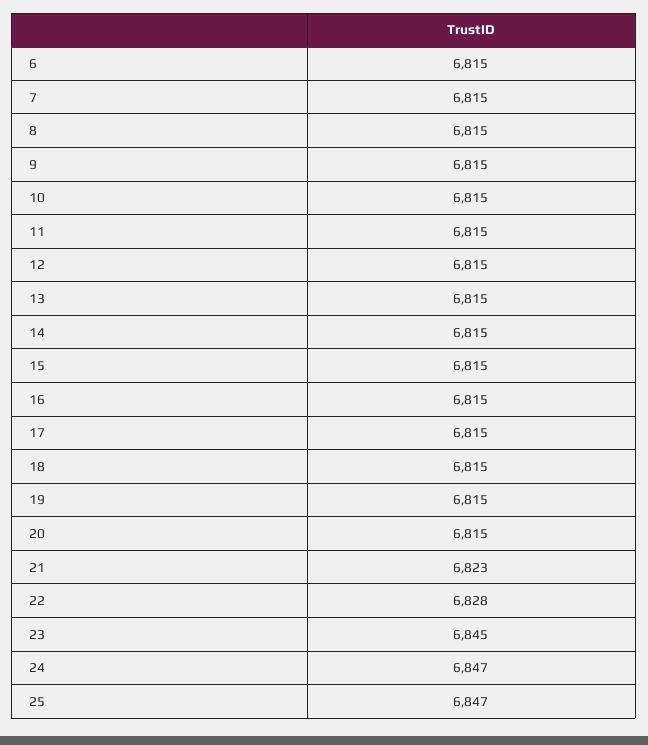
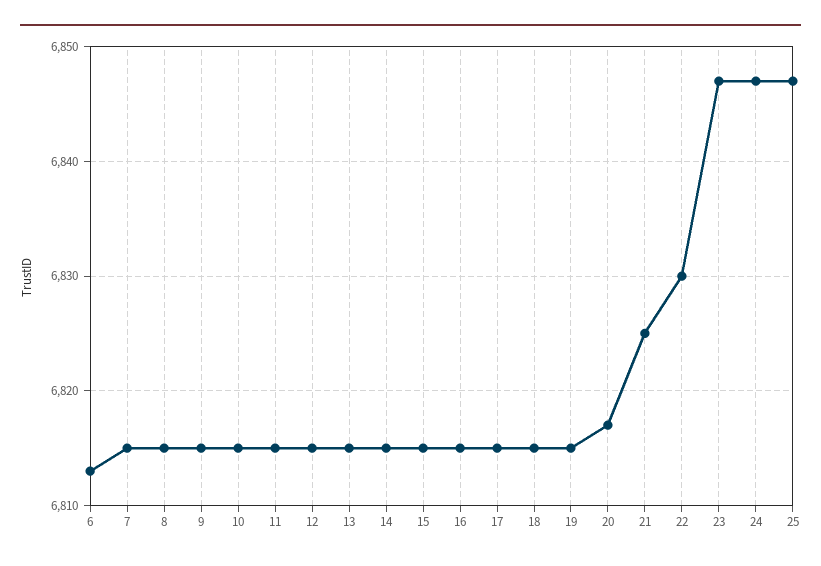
6: 6815 -> 6813
20: 6815 -> 6817
21: 6823 -> 6825
22: 6828 -> 6830
23: 6845 -> 6847

